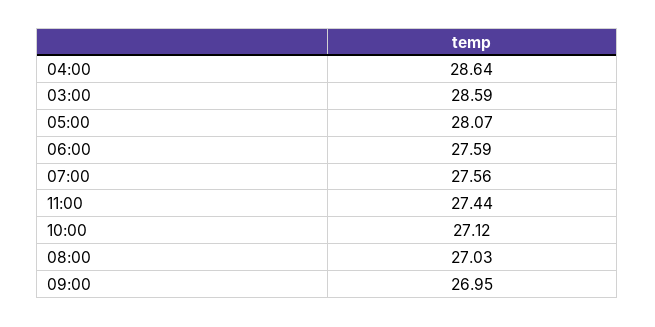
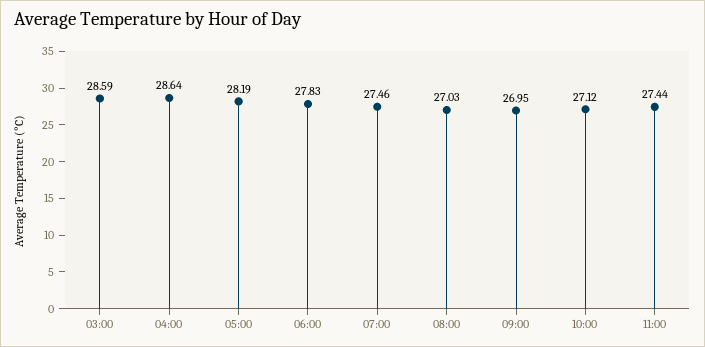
05:00: 28.07 -> 28.19
06:00: 27.59 -> 27.83
07:00: 27.56 -> 27.46

